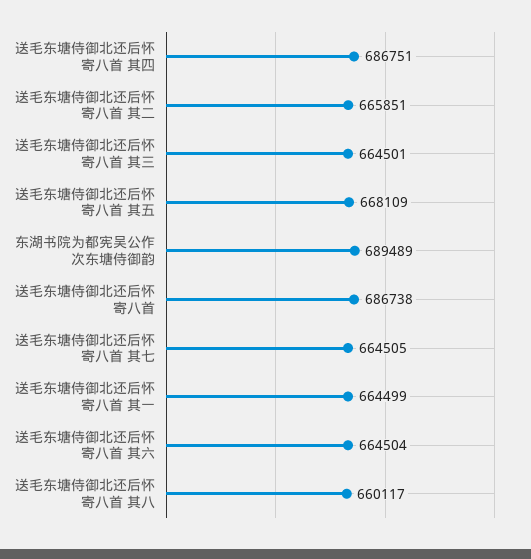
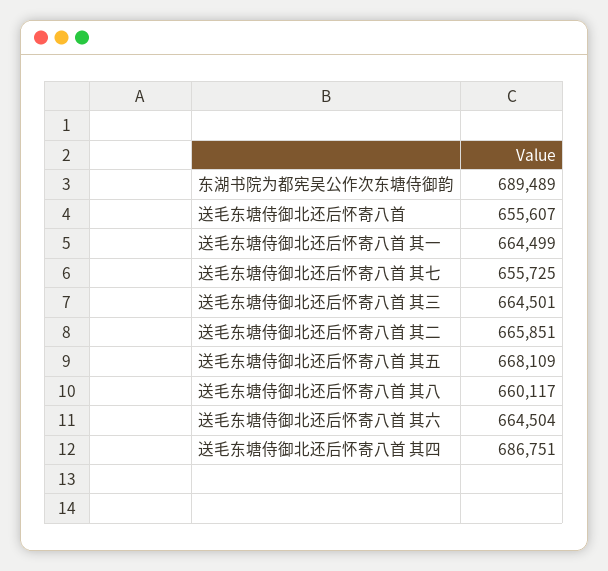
送毛东塘侍御北还后怀寄八首: 686738 -> 655607
送毛东塘侍御北还后怀寄八首 其七: 664505 -> 655725

